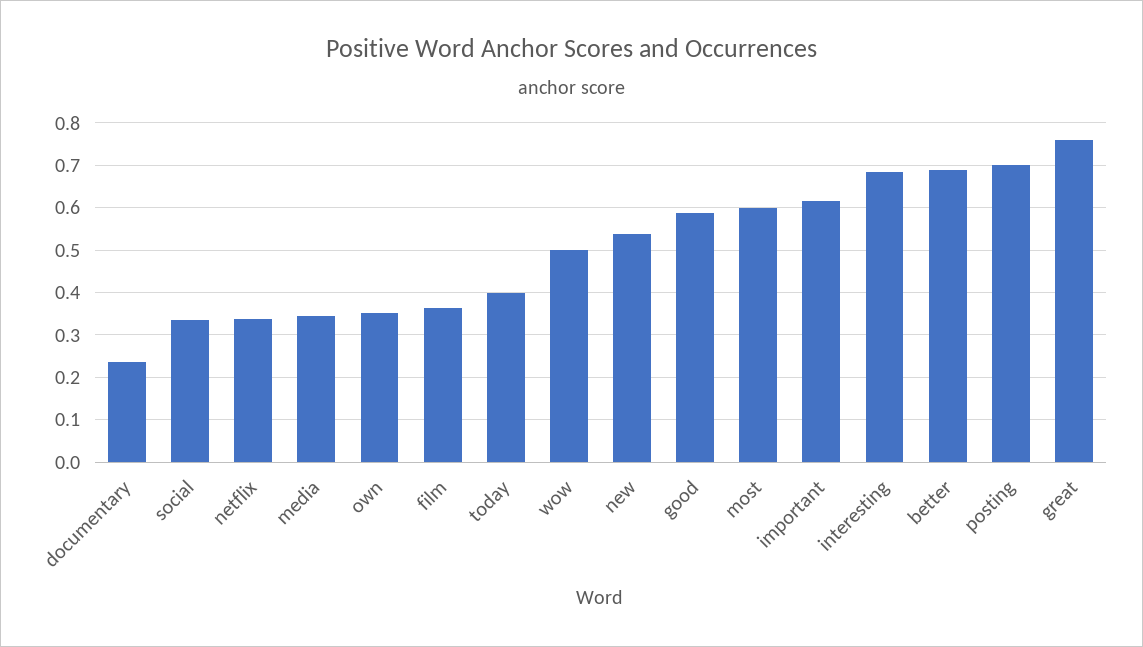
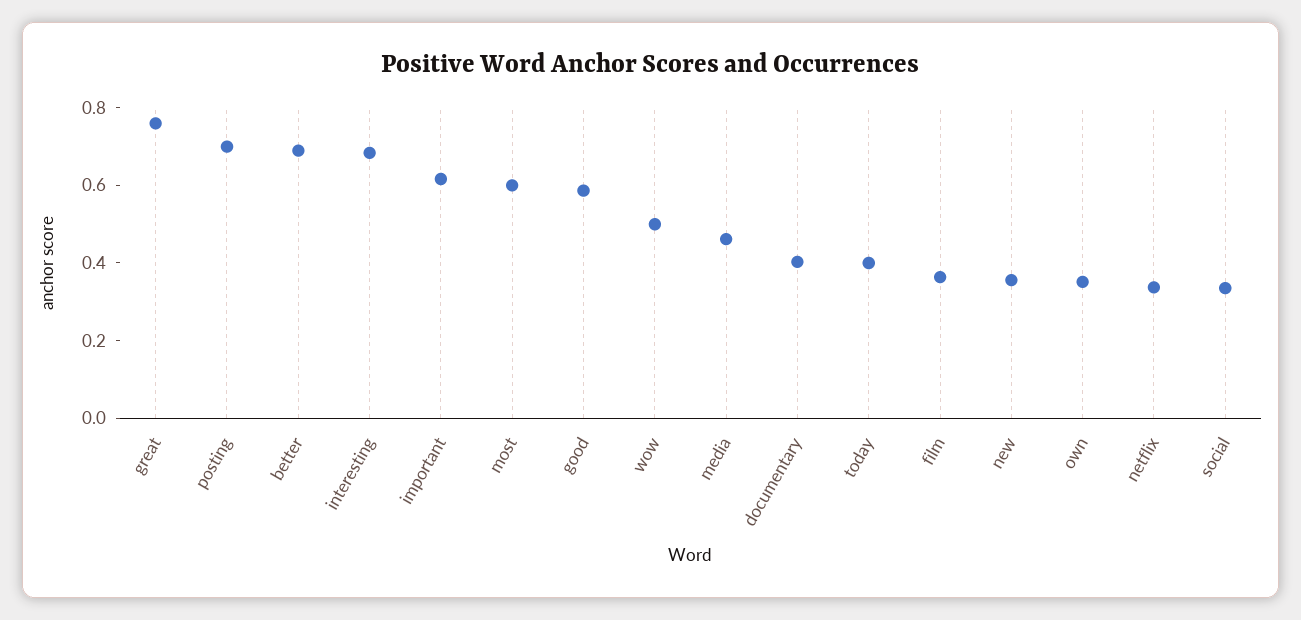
documentary: 0.24 -> 0.4
media: 0.34 -> 0.45
new: 0.54 -> 0.35

